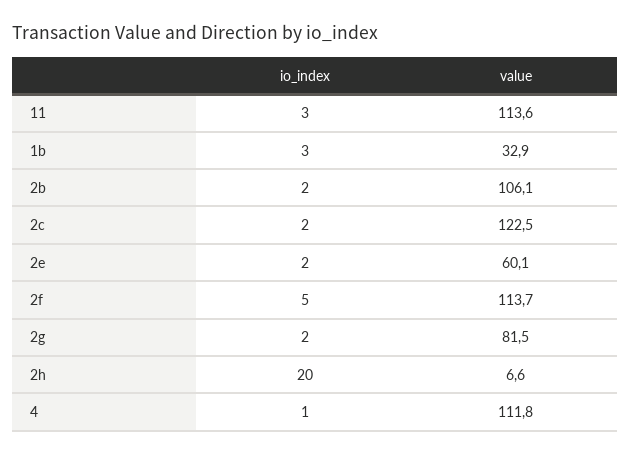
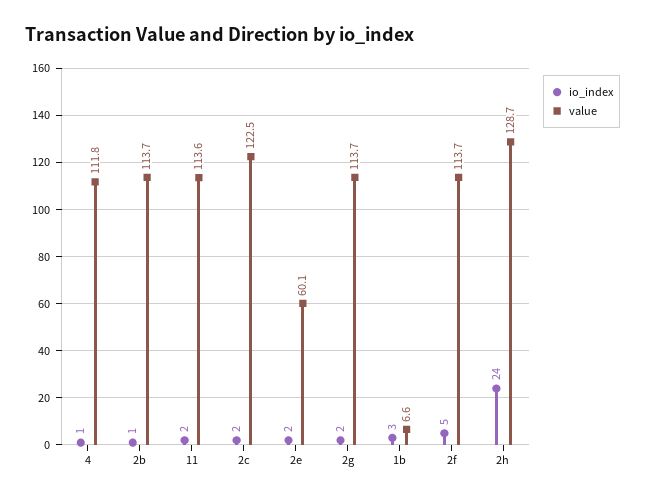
io_index, 11: 3 -> 2
value, 1b: 32.9 -> 6.6
io_index, 2b: 2 -> 1
value, 2b: 106.1 -> 113.7
value, 2g: 81.5 -> 113.7
io_index, 2h: 20 -> 24
value, 2h: 6.6 -> 128.7

